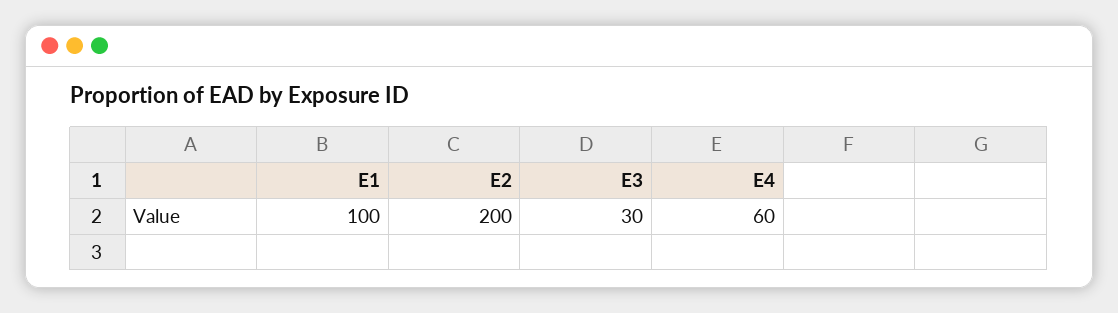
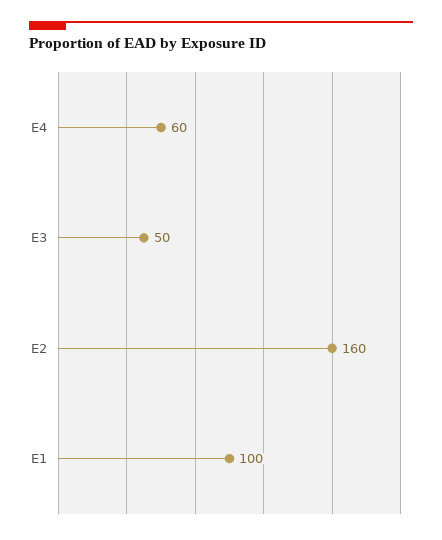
E2: 200 -> 160
E3: 30 -> 50

